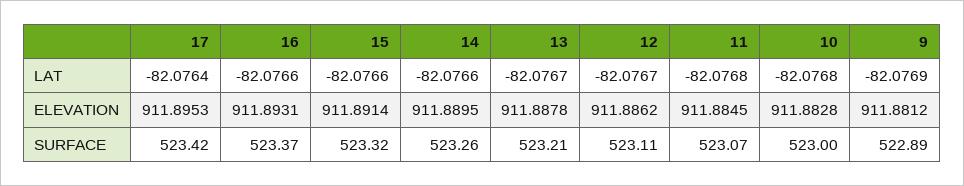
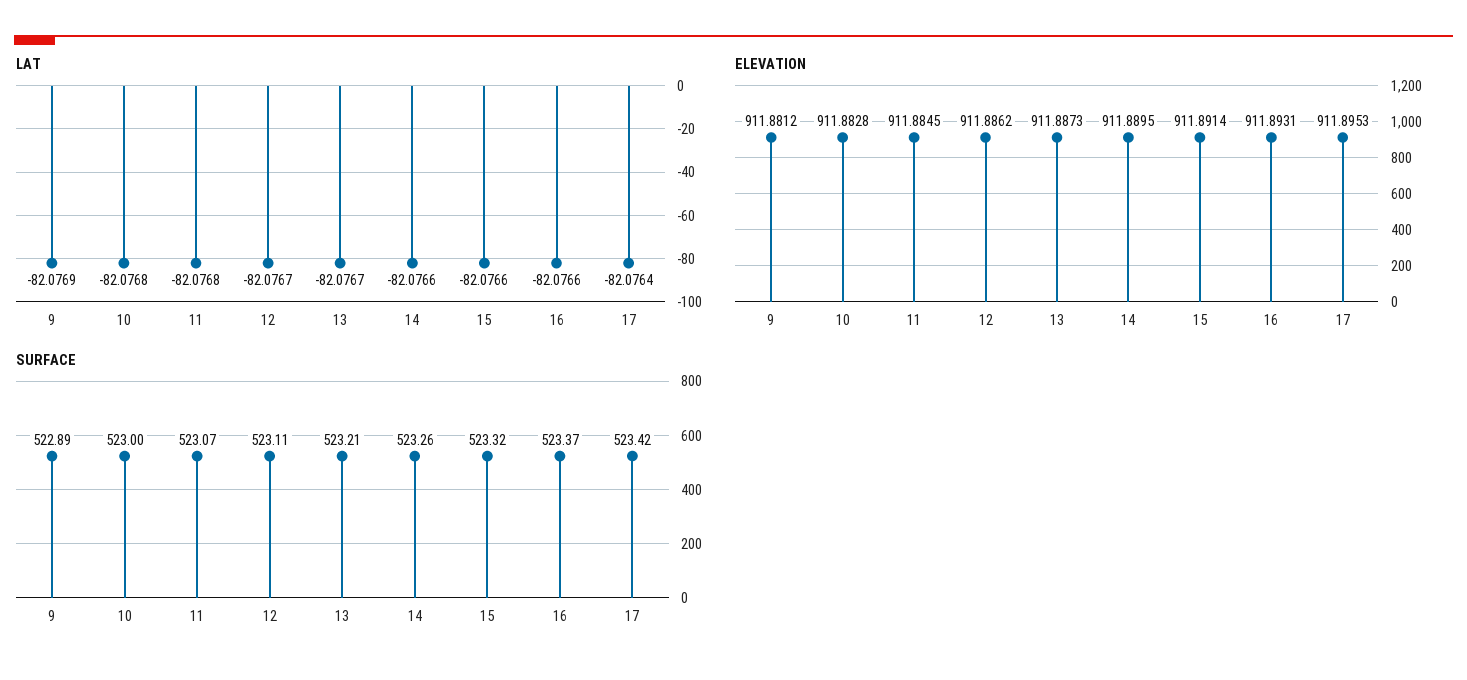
ELEVATION, 13: 911.8878 -> 911.8873

